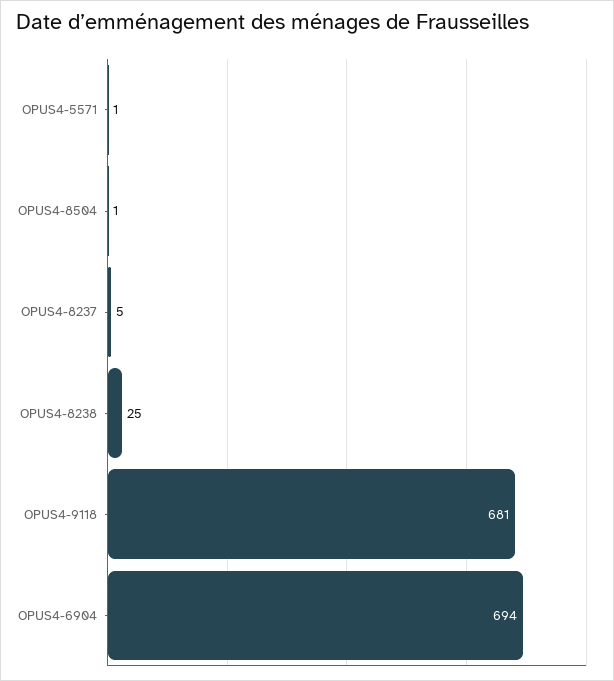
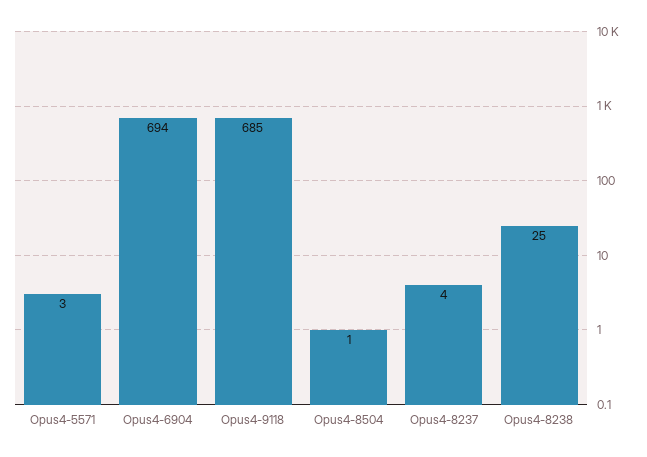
OPUS4-5571: 1 -> 3
OPUS4-8237: 5 -> 4
OPUS4-9118: 681 -> 685

